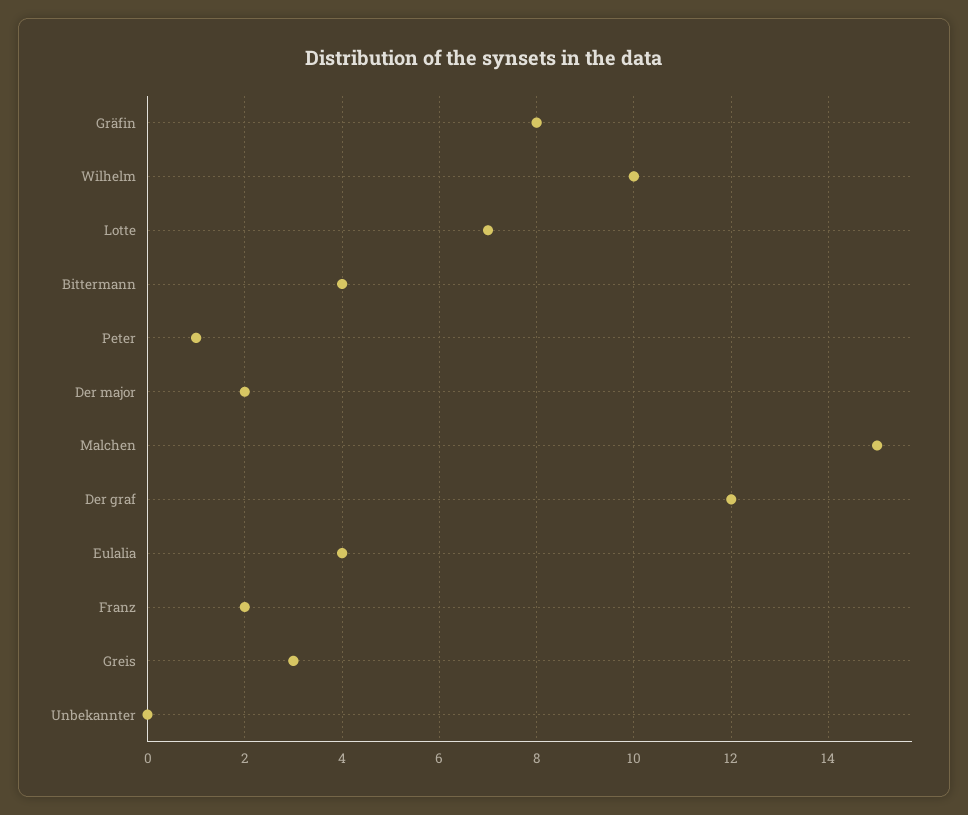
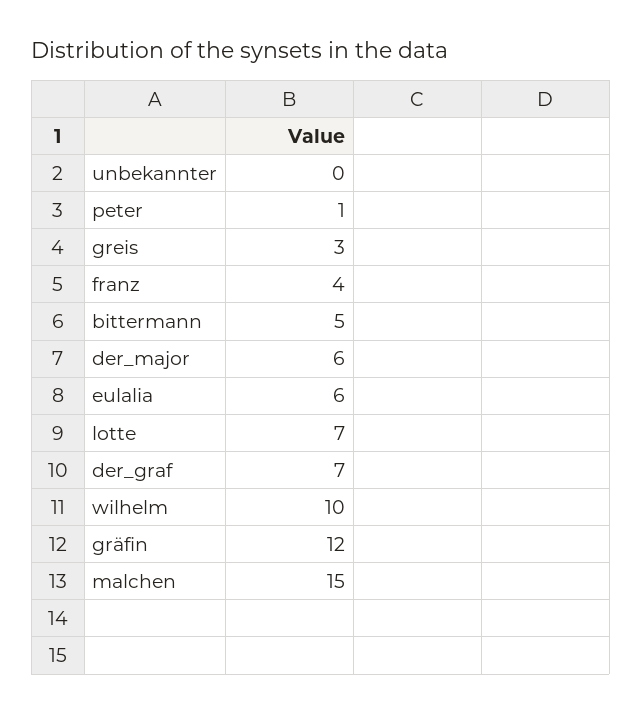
Gräfin: 8 -> 12
Bittermann: 4 -> 5
Der major: 2 -> 6
Der graf: 12 -> 7
Eulalia: 4 -> 6
Franz: 2 -> 4

